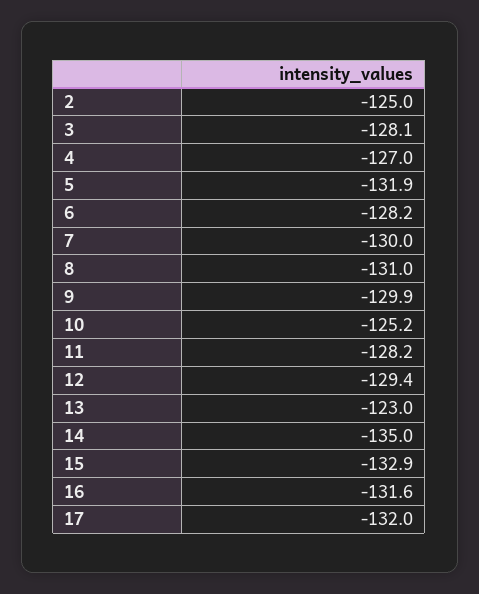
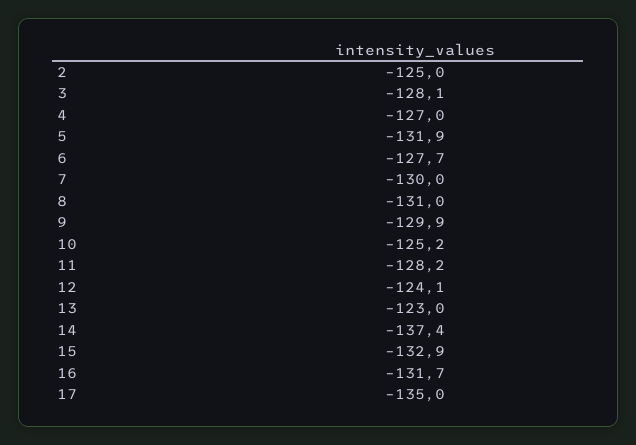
6: -128.2 -> -127.7
12: -129.4 -> -124.1
14: -135 -> -137.4
16: -131.6 -> -131.7
17: -132 -> -135

